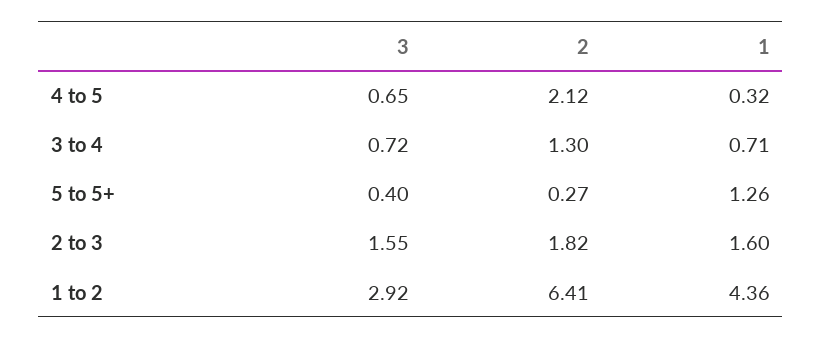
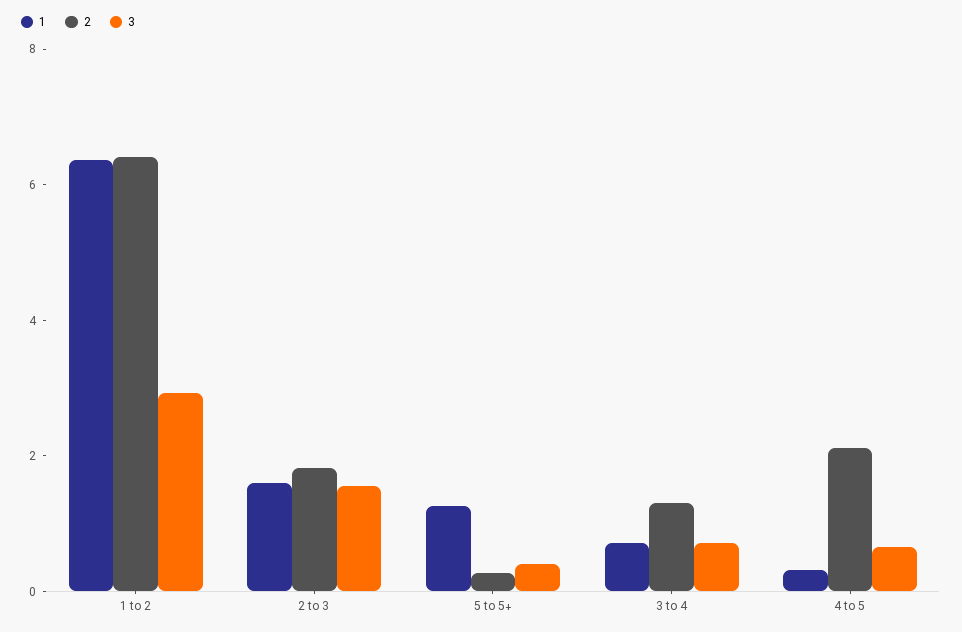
1, 1 to 2: 4.36 -> 6.5

